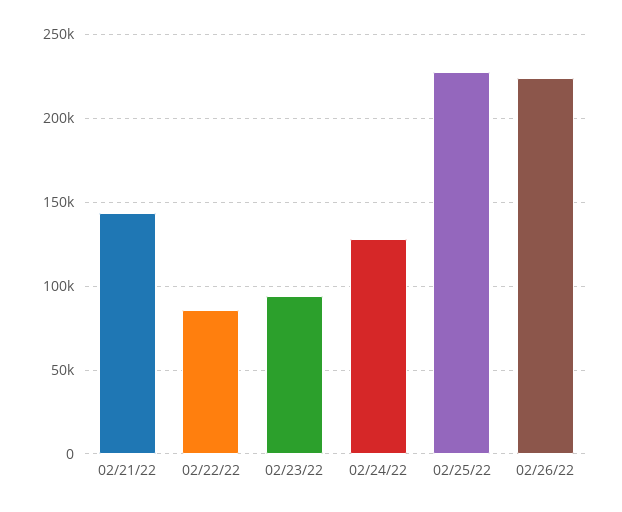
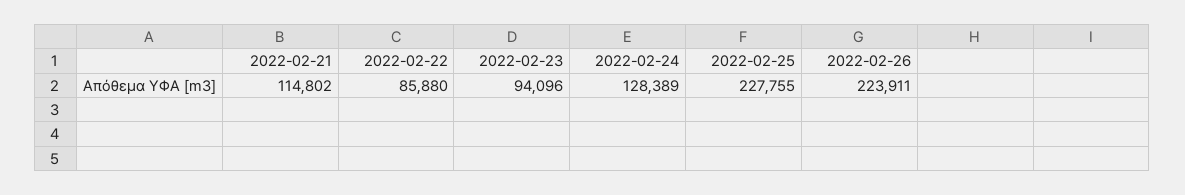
02/21/22: 145000 -> 114802

